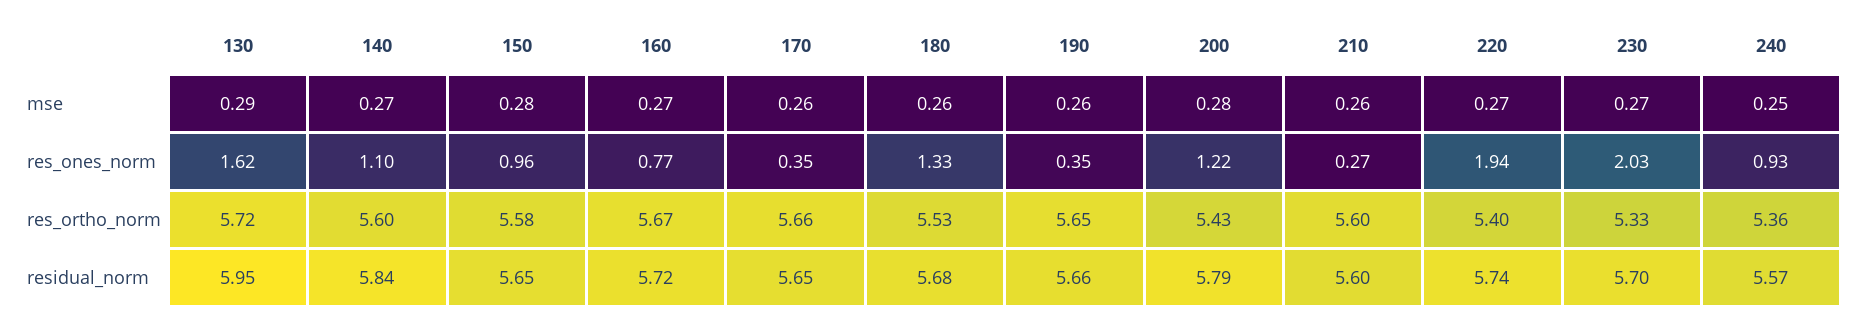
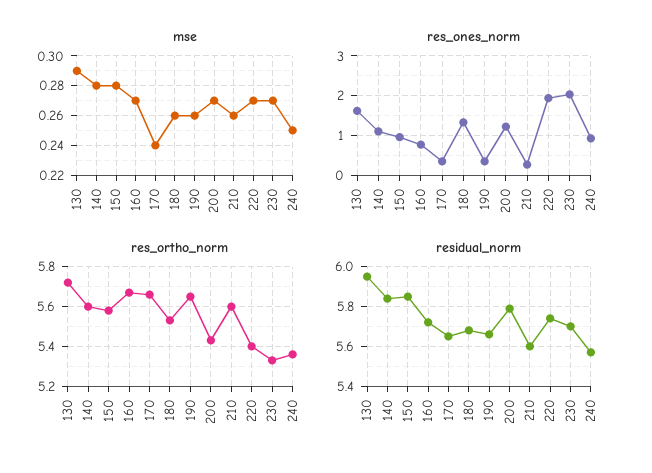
mse, 140: 0.27 -> 0.28
mse, 170: 0.26 -> 0.24
mse, 200: 0.28 -> 0.27
residual_norm, 150: 5.65 -> 5.85

